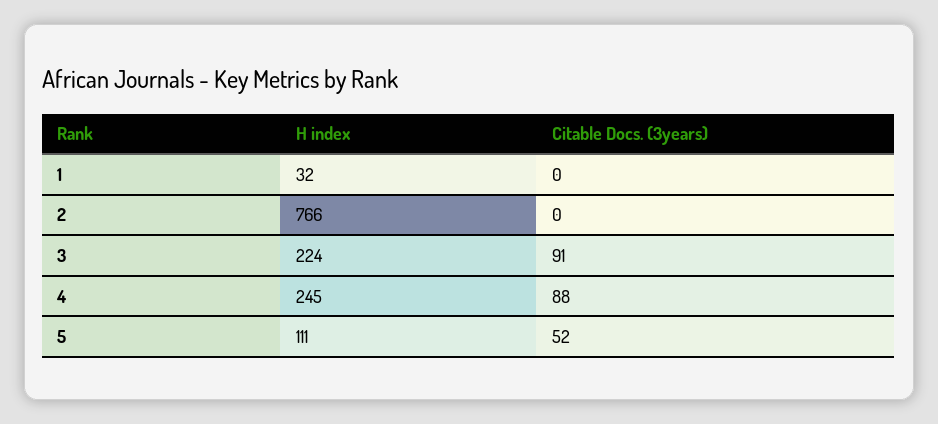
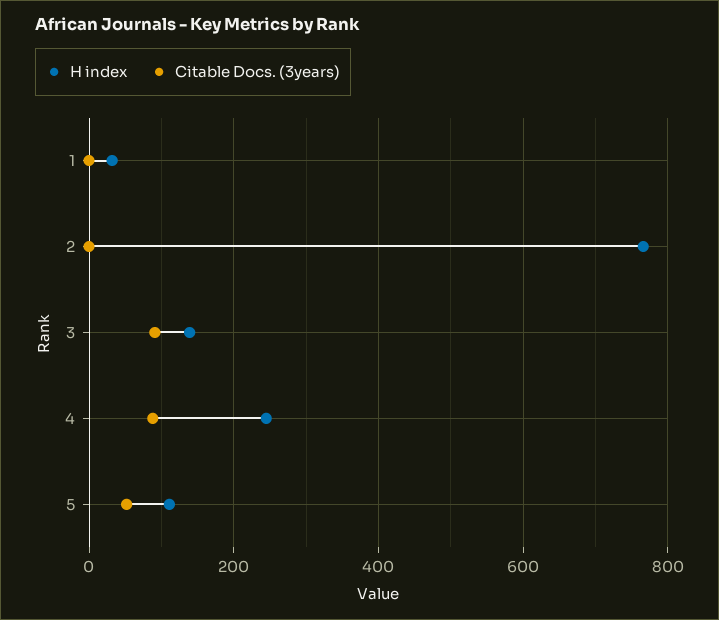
H index, 3: 224 -> 140

